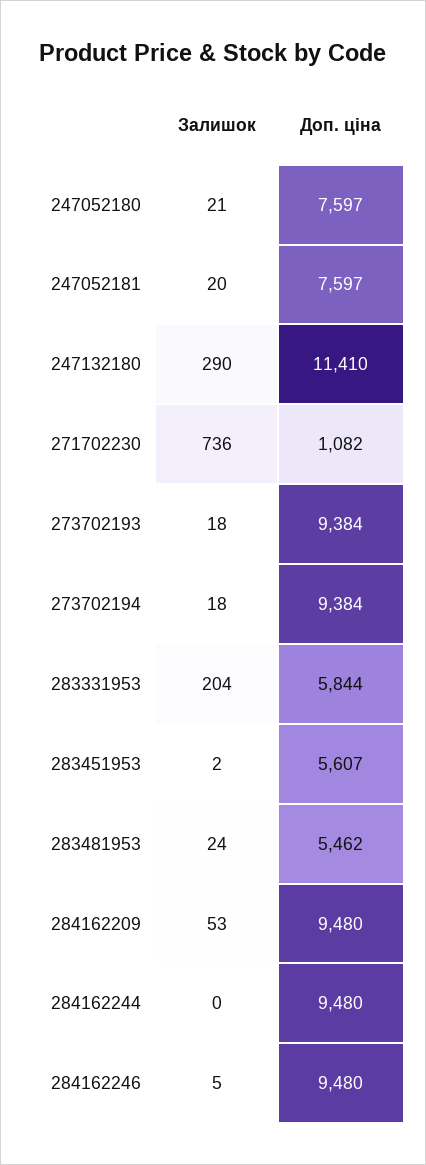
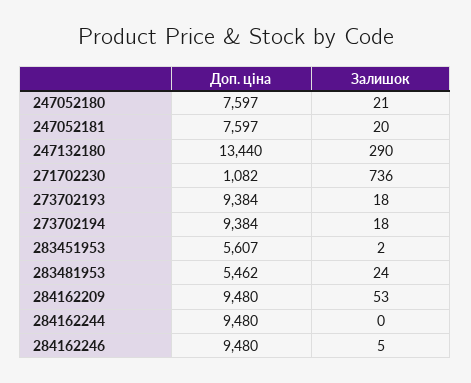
Доп. ціна, 247132180: 11410 -> 13440
Залишок, 283331953: 204 -> none
Доп. ціна, 283331953: 5844 -> none

